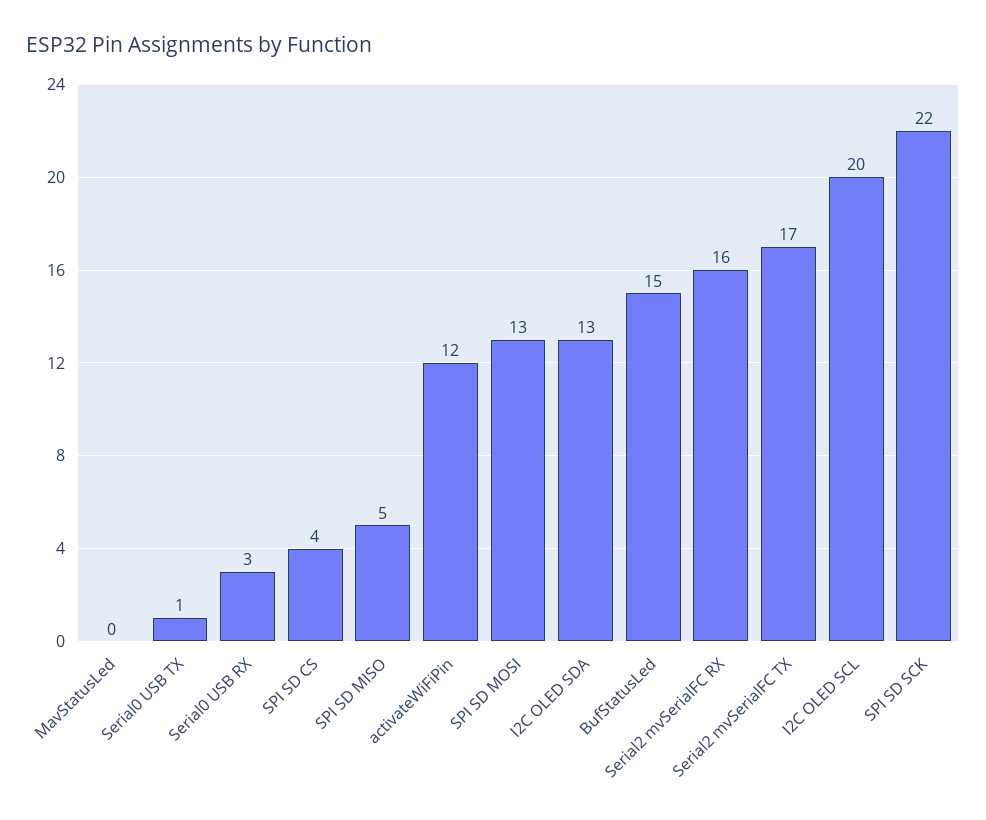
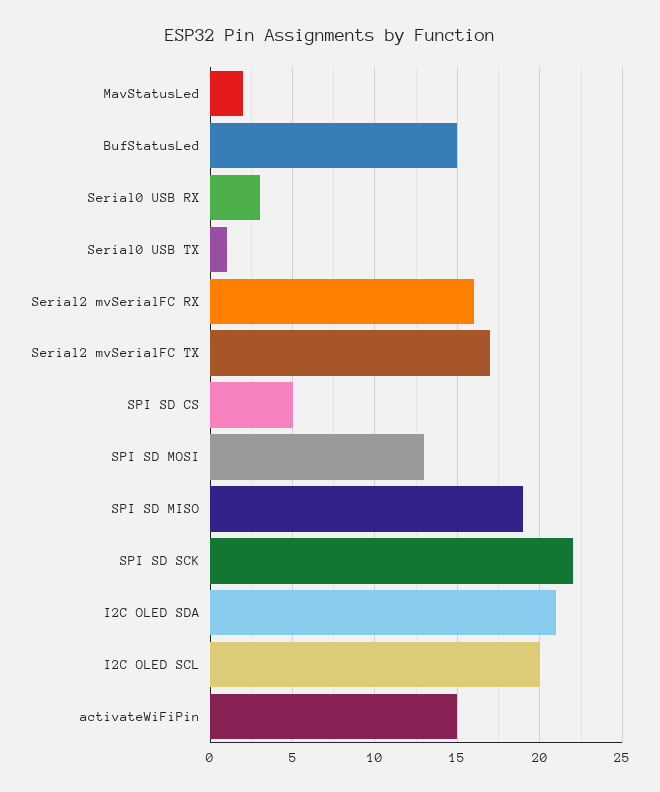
MavStatusLed: 0 -> 2
SPI SD CS: 4 -> 5
SPI SD MISO: 5 -> 19
activateWiFiPin: 12 -> 15
I2C OLED SDA: 13 -> 21

